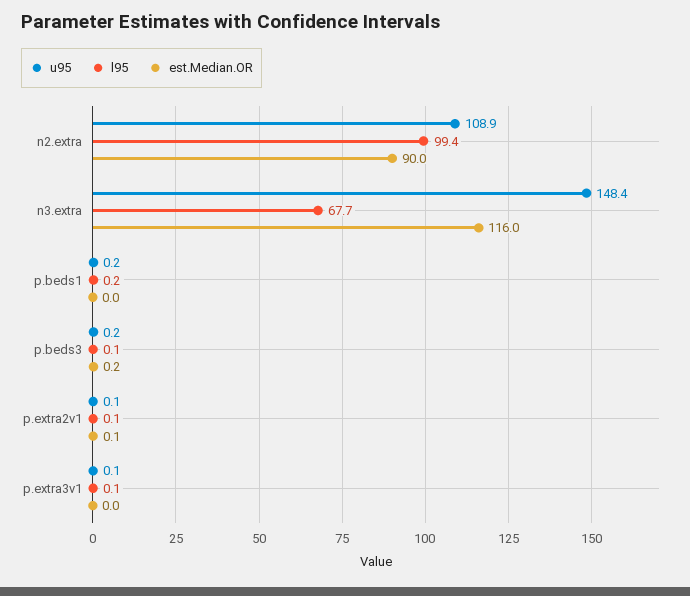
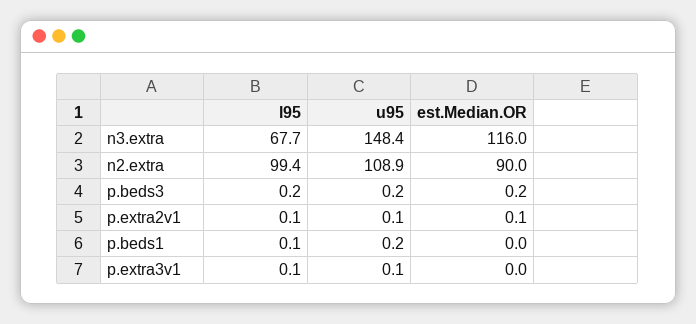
l95, p.beds1: 0.2 -> 0.1
l95, p.beds3: 0.1 -> 0.2

